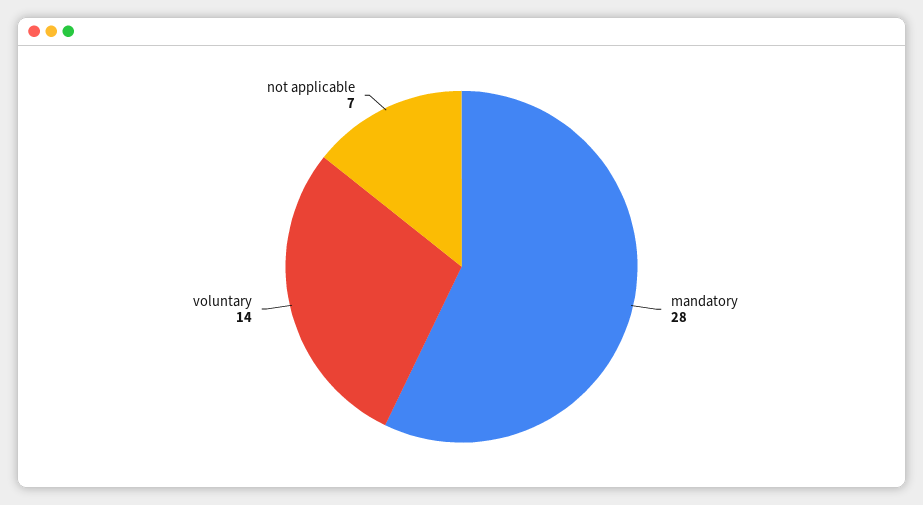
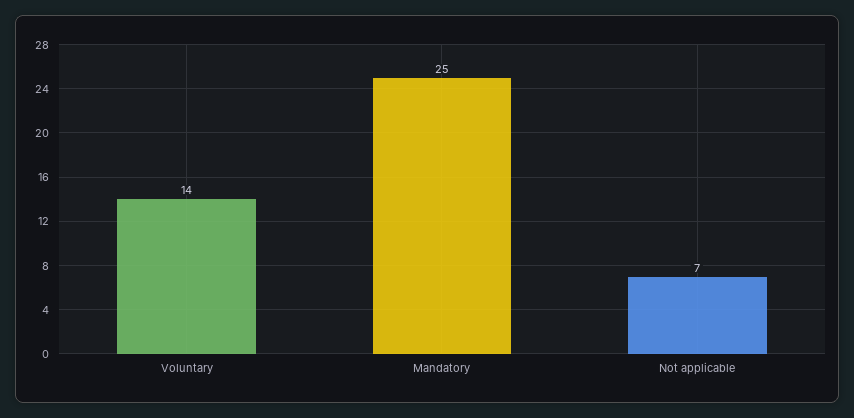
mandatory: 28 -> 25

